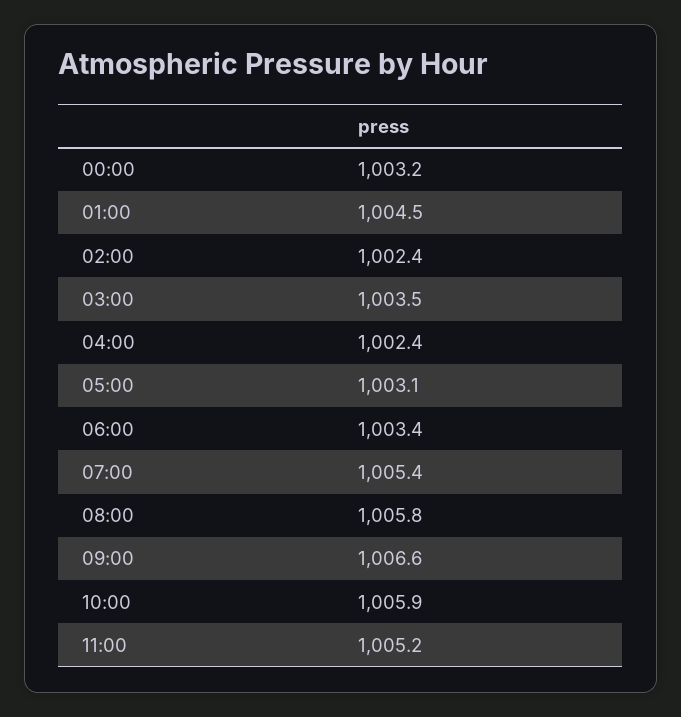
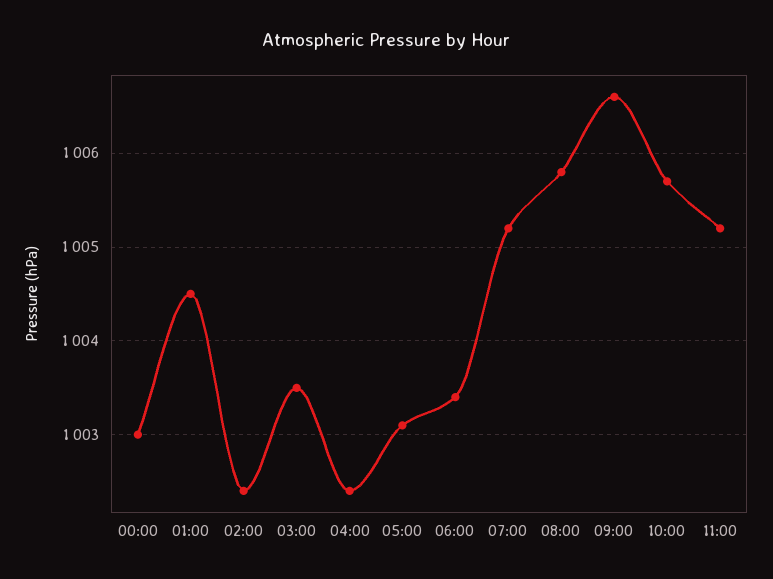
00:00: 1003.2 -> 1003
07:00: 1005.4 -> 1005.2
10:00: 1005.9 -> 1005.7

